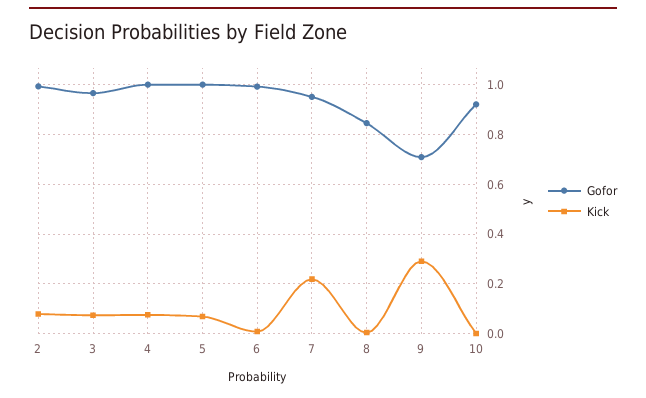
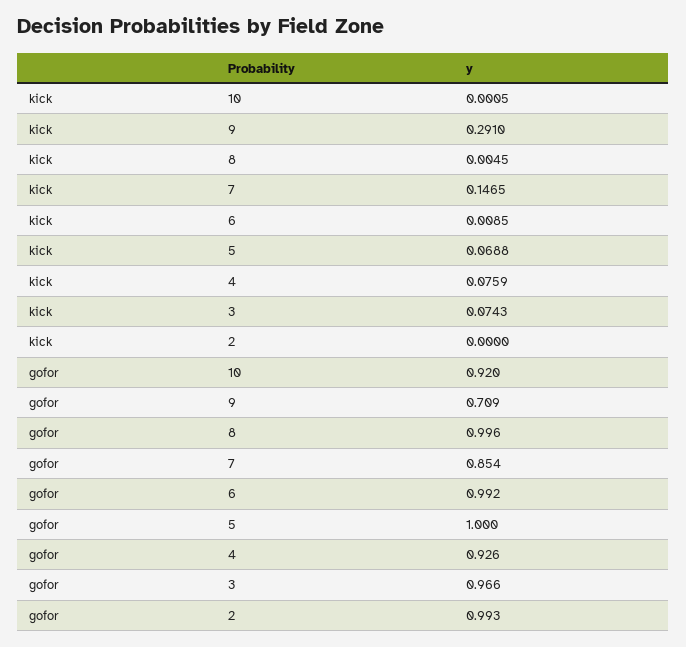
Kick, 2: 0.075 -> 0
Gofor, 4: 1 -> 0.926
Gofor, 7: 0.95 -> 0.854
Kick, 7: 0.225 -> 0.1465
Gofor, 8: 0.85 -> 0.996

